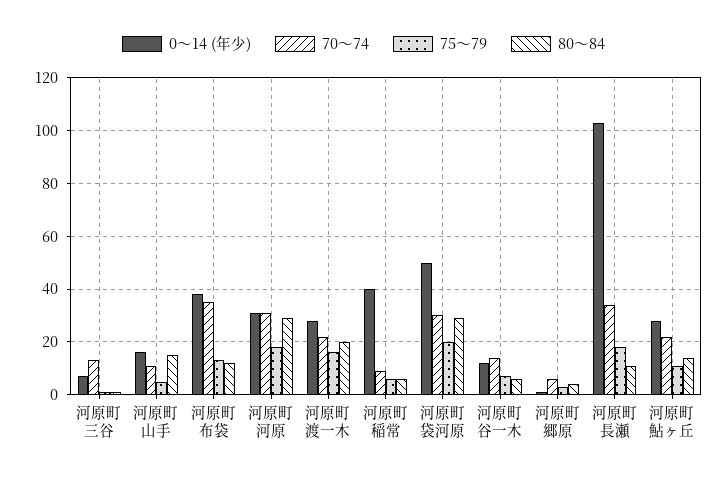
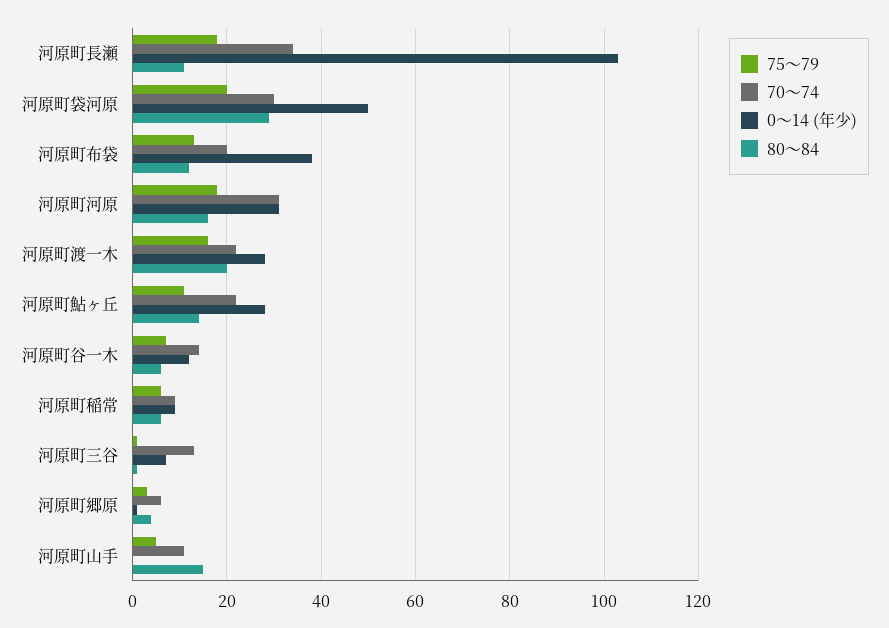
0～14 (年少), 河原町山手: 15 -> 0
70～74, 河原町布袋: 35 -> 20
80～84, 河原町河原: 30 -> 15
0～14 (年少), 河原町稲常: 40 -> 10

